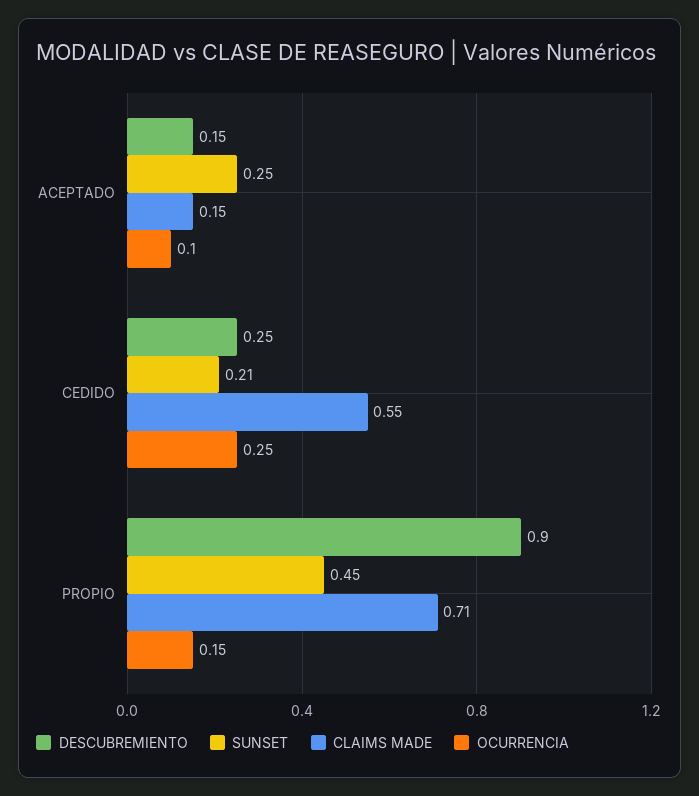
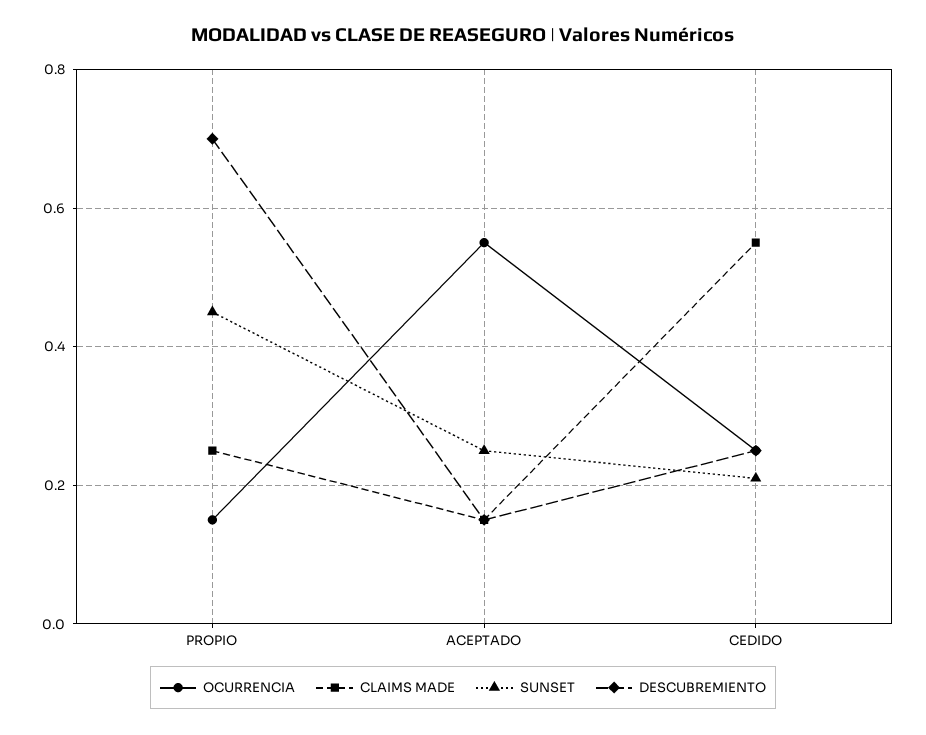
OCURRENCIA, ACEPTADO: 0.1 -> 0.55
DESCUBREMIENTO, PROPIO: 0.9 -> 0.7
CLAIMS MADE, PROPIO: 0.71 -> 0.25

